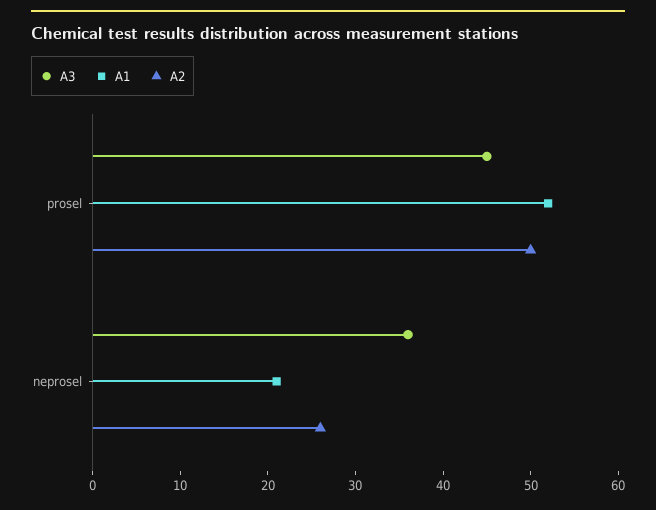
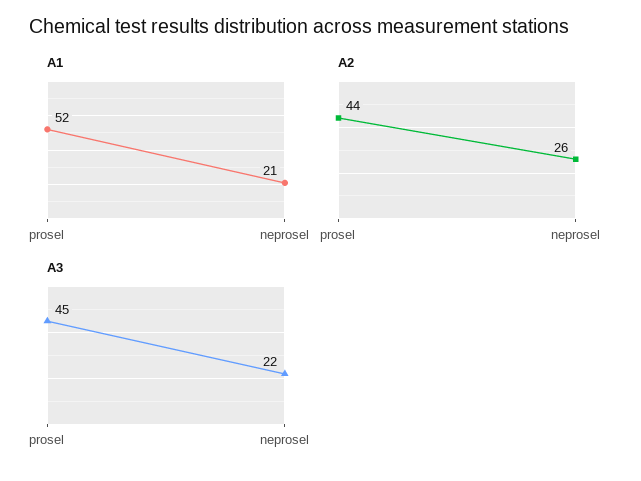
A2, prosel: 50 -> 44
A3, neprosel: 36 -> 22

